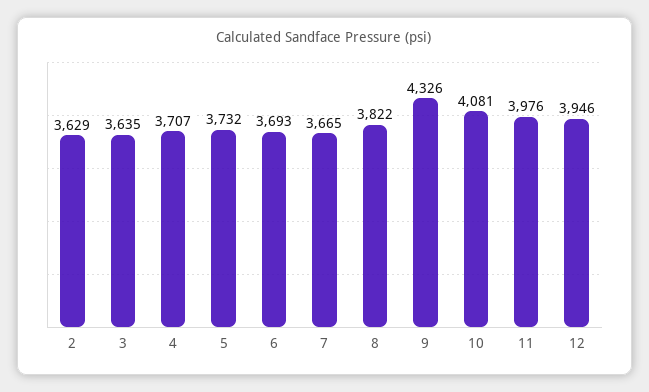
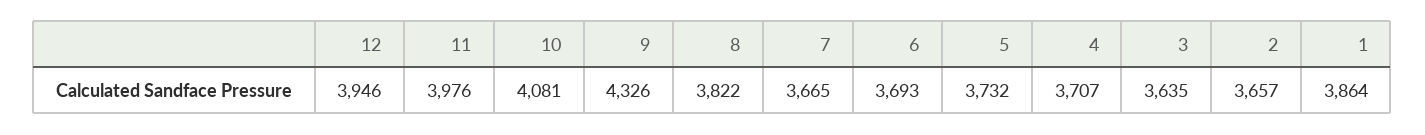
2: 3629 -> 3657
1: none -> 3864

